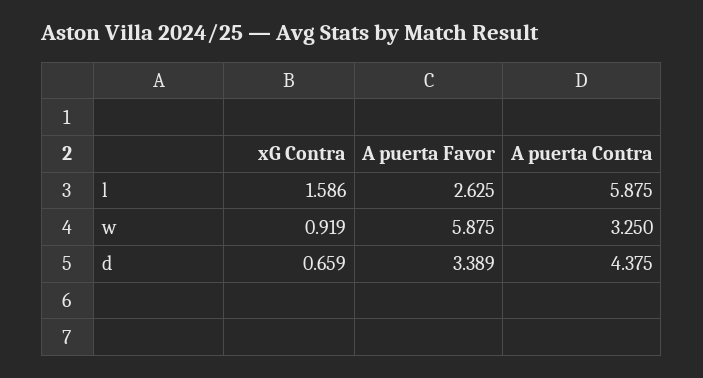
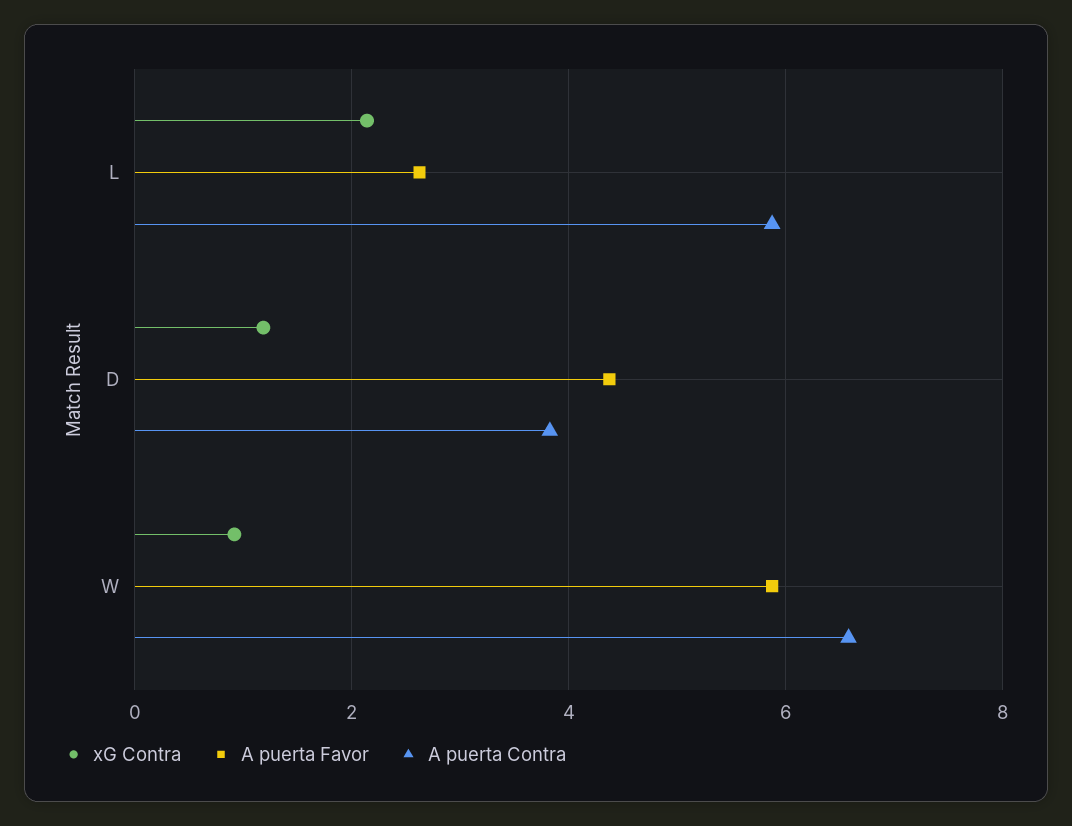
xG Contra, l: 1.586 -> 2.2
A puerta Contra, w: 3.25 -> 6.6
xG Contra, d: 0.659 -> 1.2
A puerta Favor, d: 3.389 -> 4.4
A puerta Contra, d: 4.375 -> 3.8

